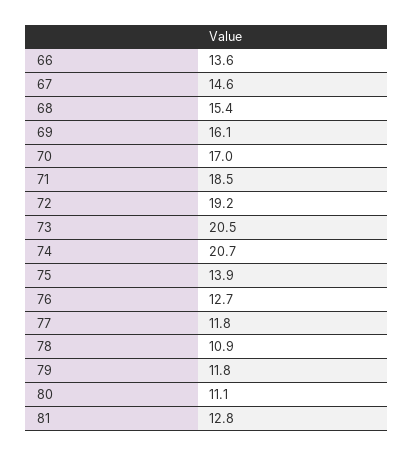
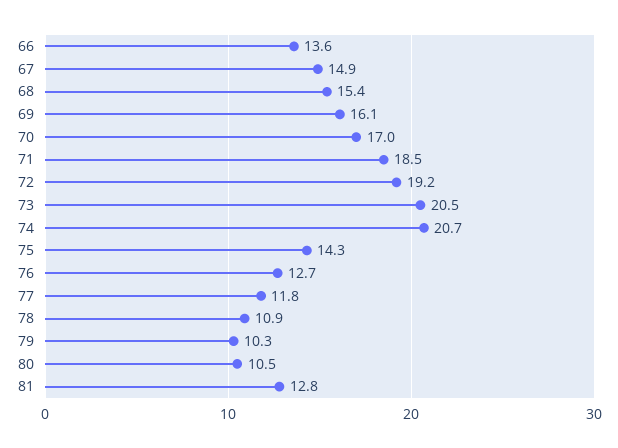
67: 14.6 -> 14.9
75: 13.9 -> 14.3
79: 11.8 -> 10.3
80: 11.1 -> 10.5

